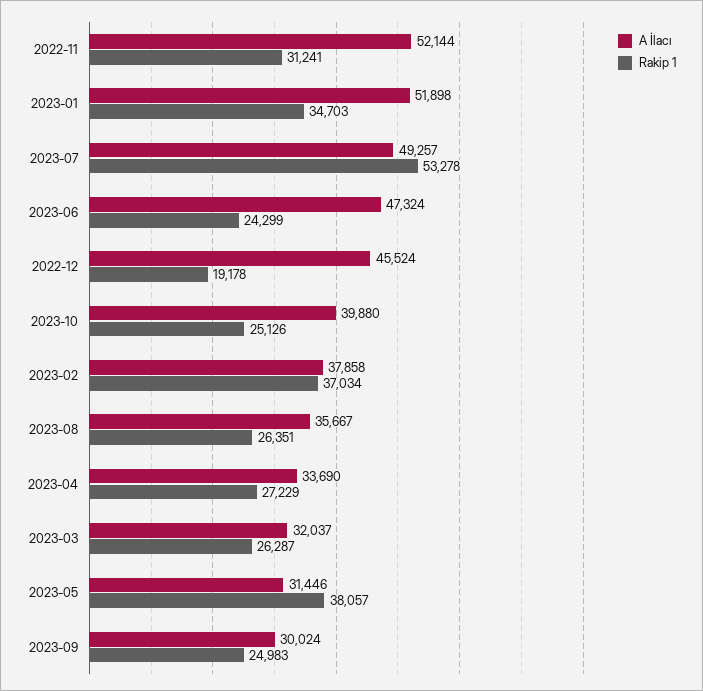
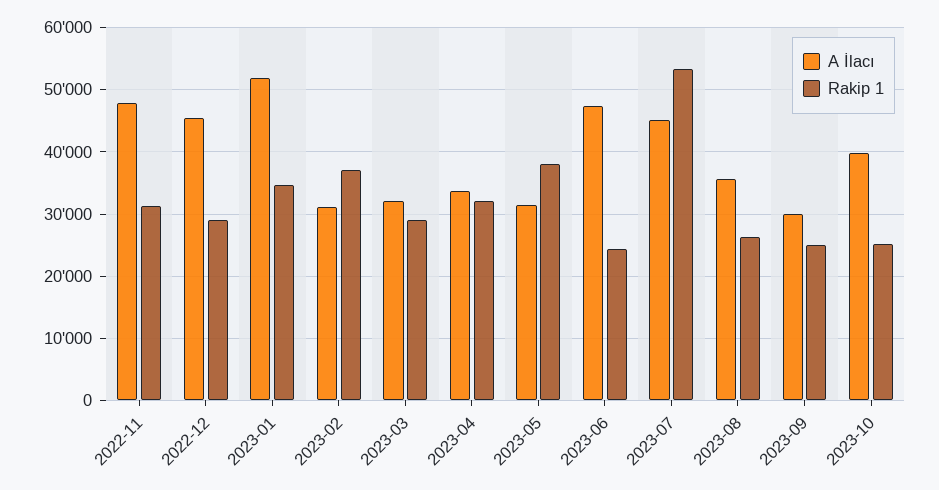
A İlacı, 2022-11: 52144 -> 48000
A İlacı, 2023-07: 49257 -> 45000
Rakip 1, 2022-12: 19178 -> 29000
A İlacı, 2023-02: 37858 -> 31000
Rakip 1, 2023-04: 27229 -> 32000
Rakip 1, 2023-03: 26287 -> 29000

